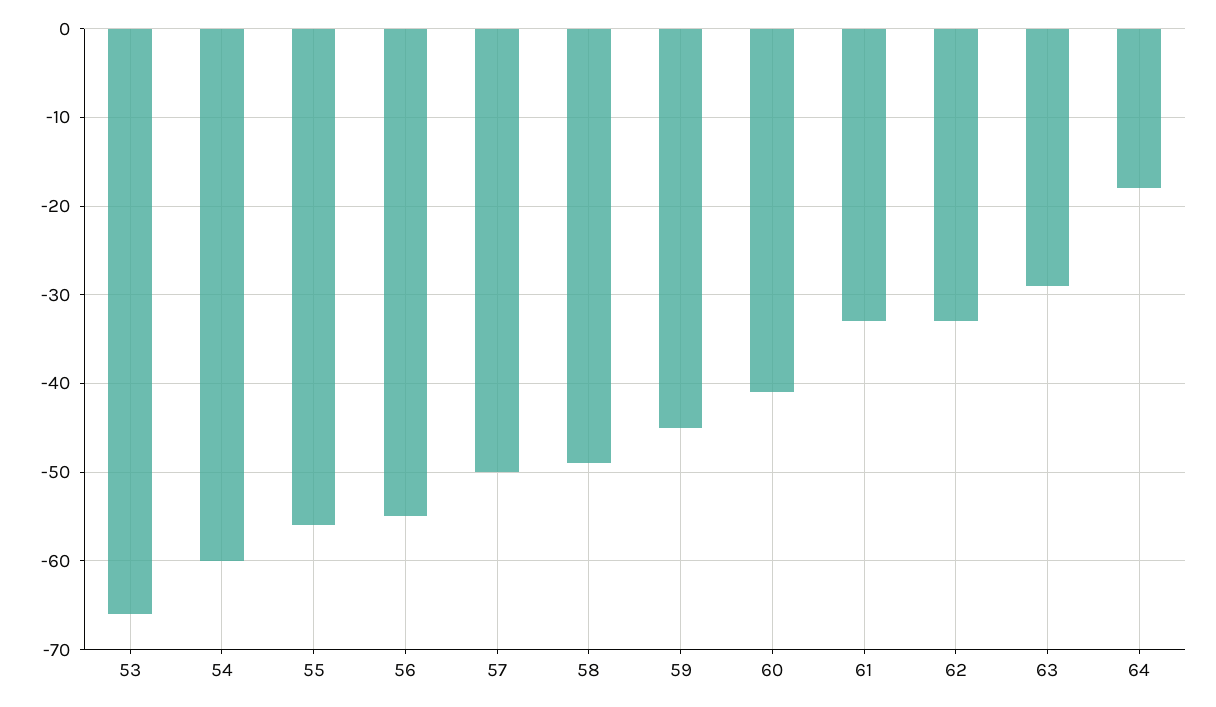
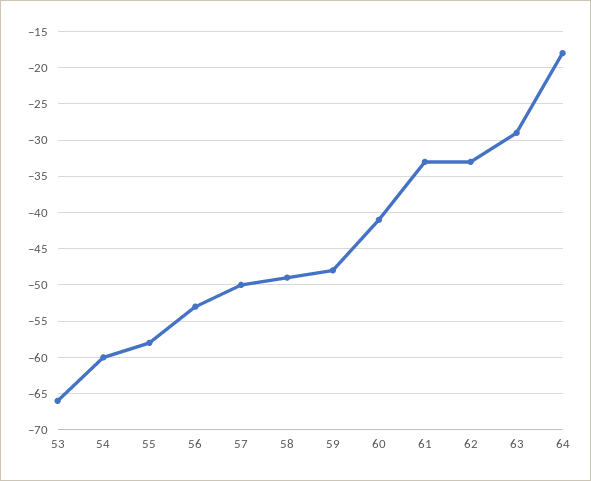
55: -56 -> -58
56: -55 -> -53
59: -45 -> -48

